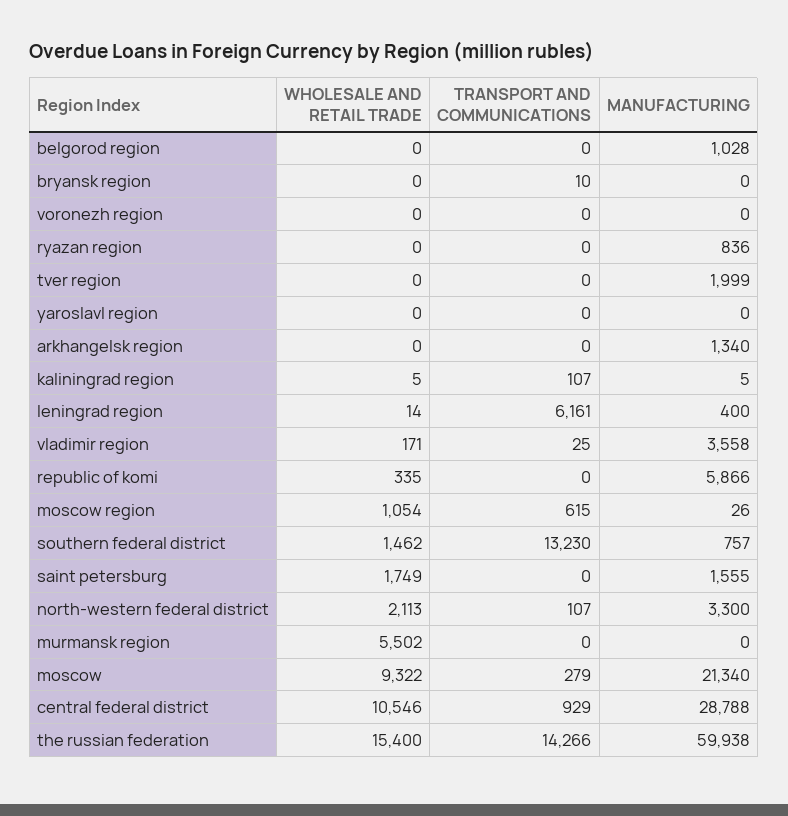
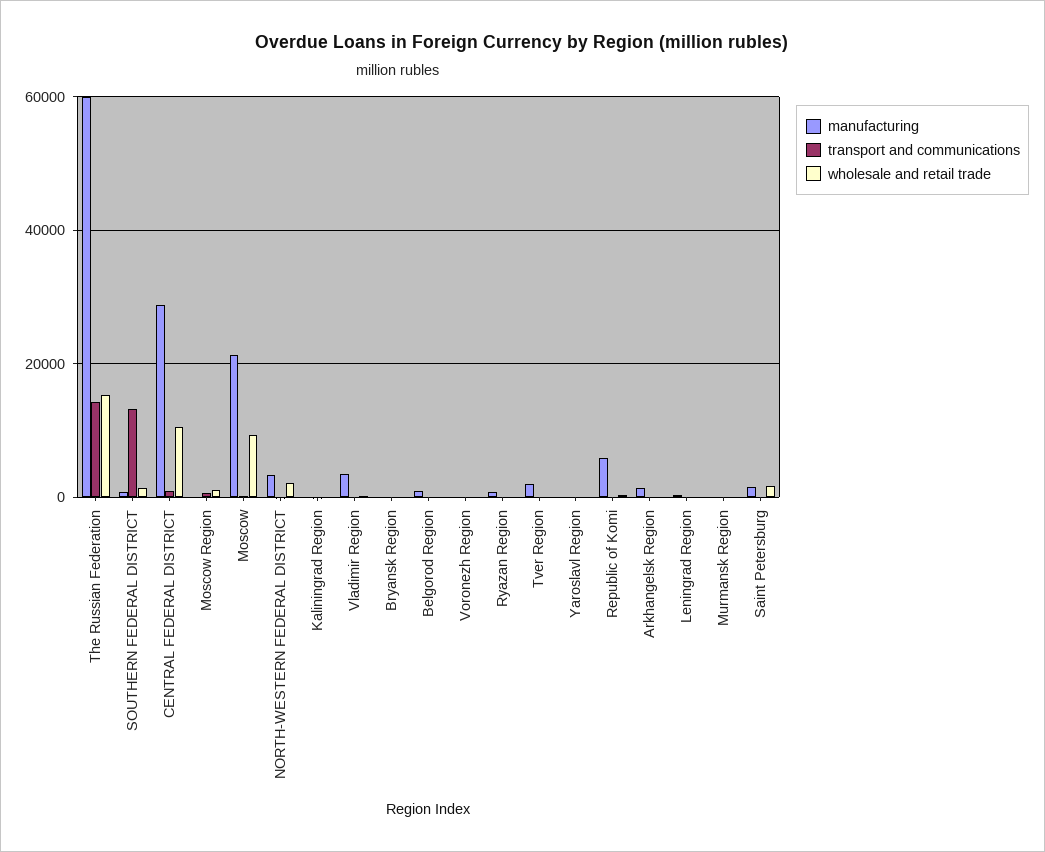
TRANSPORT AND COMMUNICATIONS, leningrad region: 6161 -> 0
WHOLESALE AND RETAIL TRADE, murmansk region: 5502 -> 0

